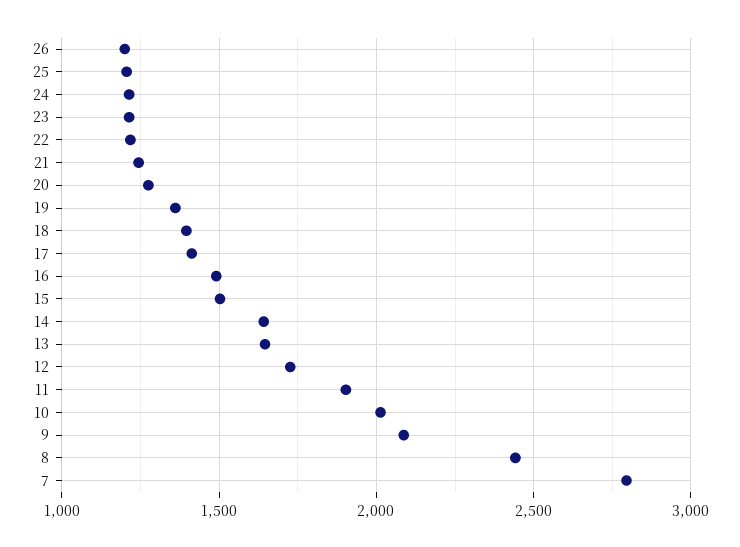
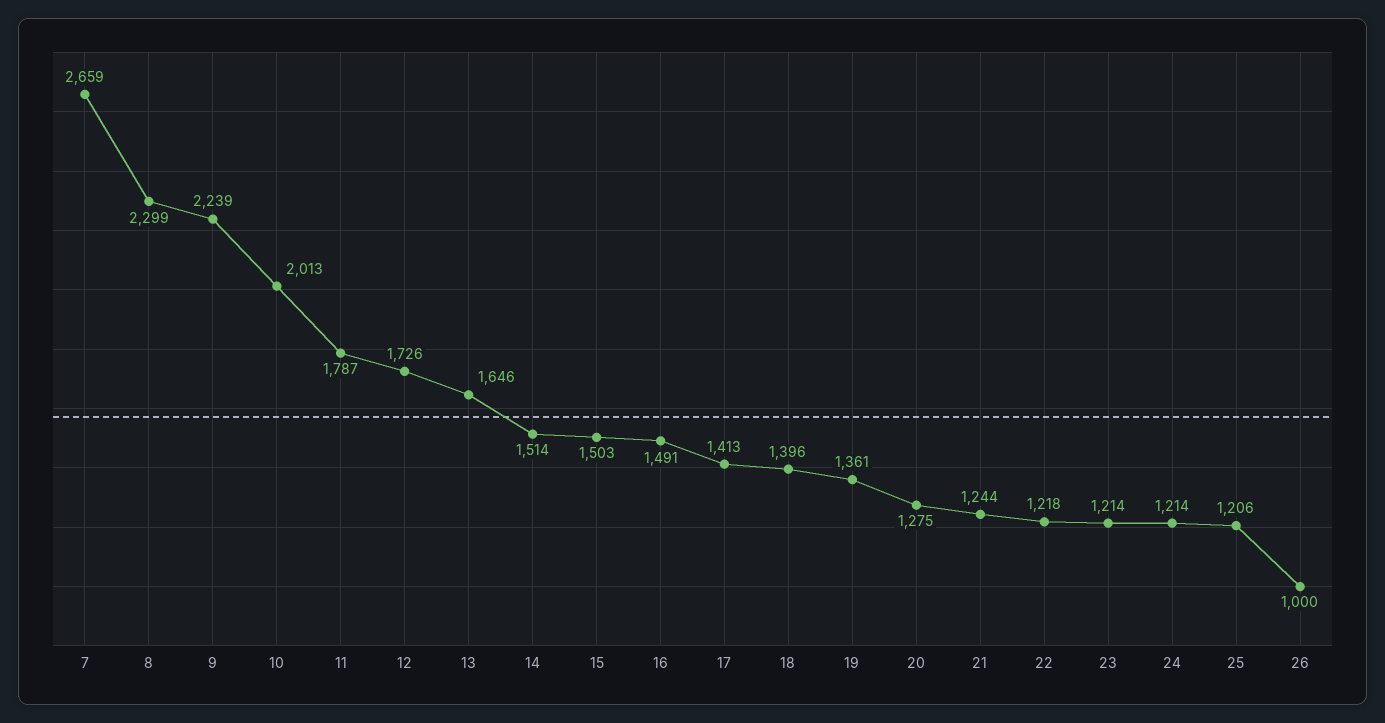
26: 1200 -> 1000
14: 1650 -> 1514
11: 1900 -> 1787
9: 2100 -> 2239
8: 2450 -> 2299
7: 2800 -> 2659

